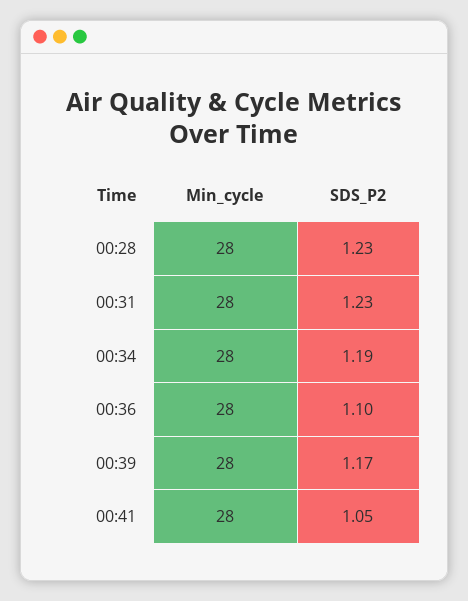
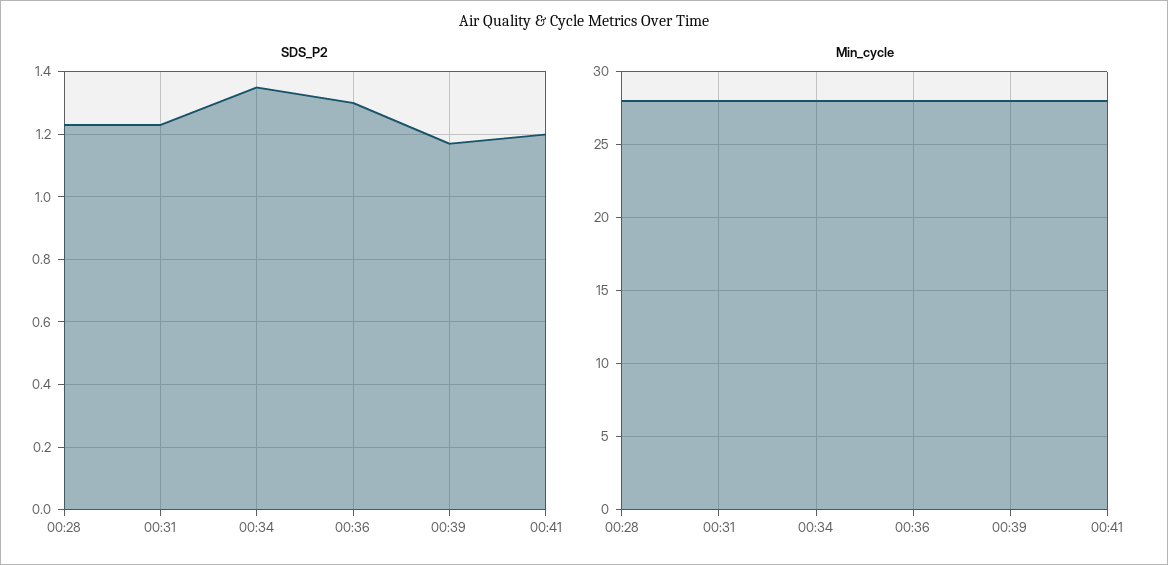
SDS_P2, 00:34: 1.19 -> 1.35
SDS_P2, 00:36: 1.1 -> 1.3
SDS_P2, 00:41: 1.05 -> 1.2

